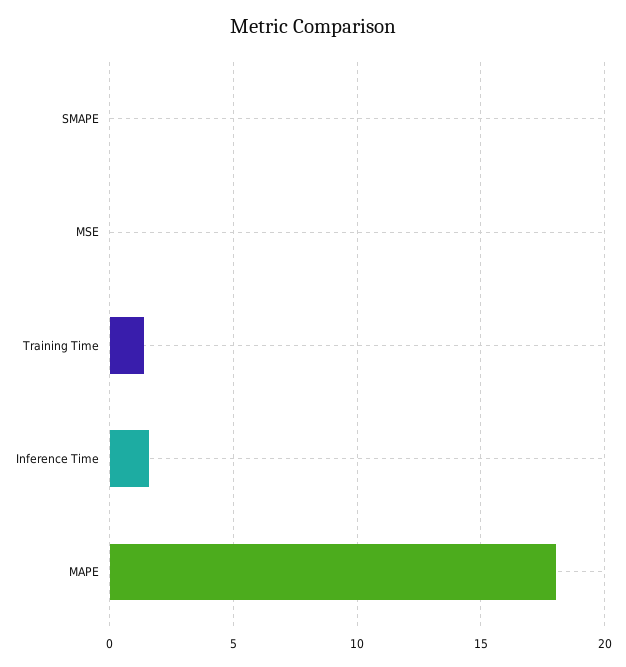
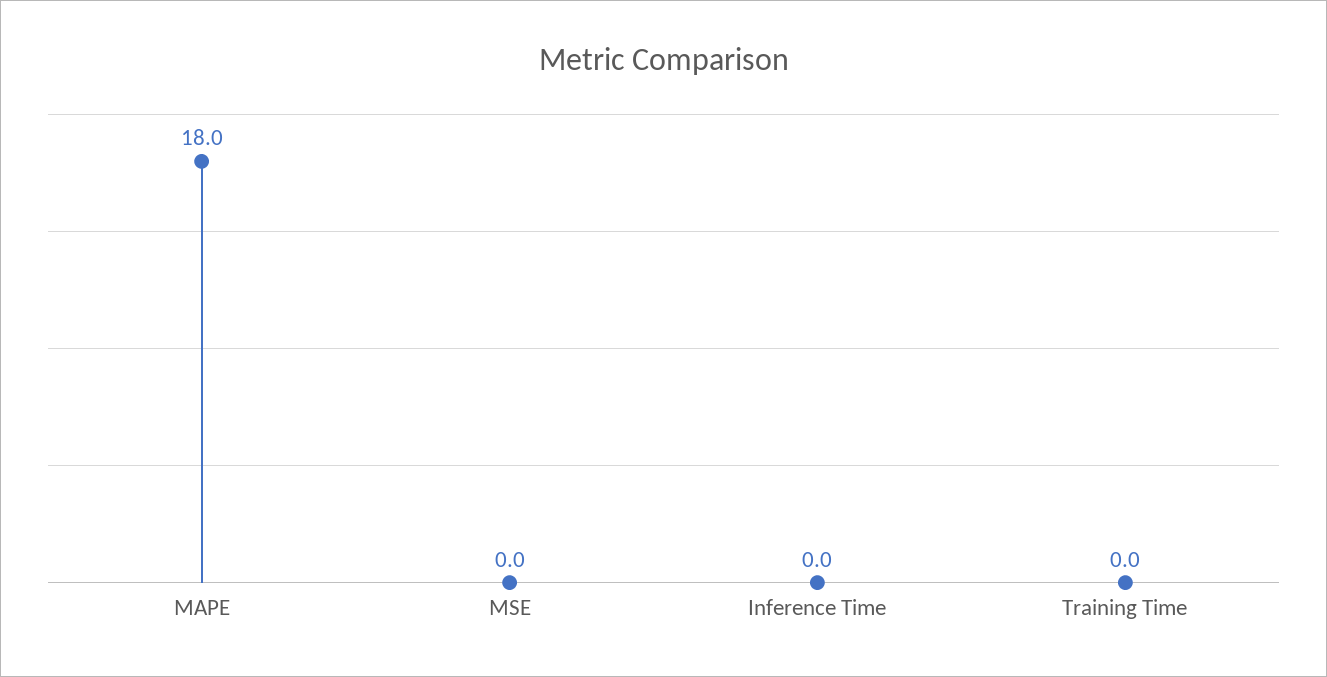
SMAPE: 0 -> none
Training Time: 1.5 -> 0
Inference Time: 1.5 -> 0

